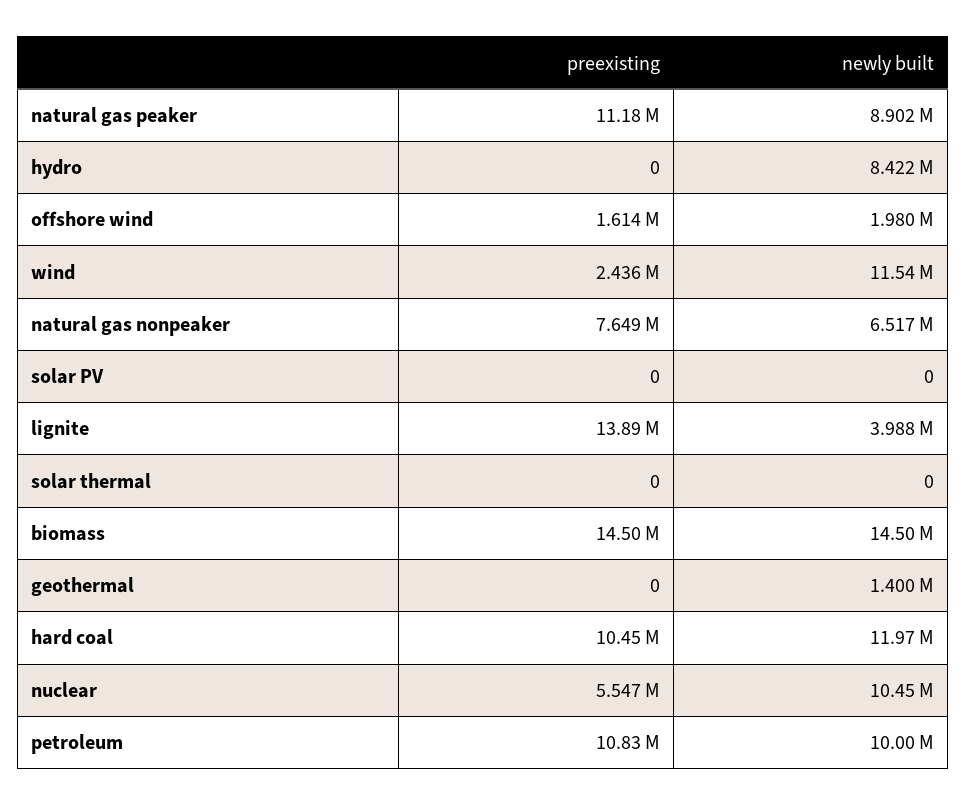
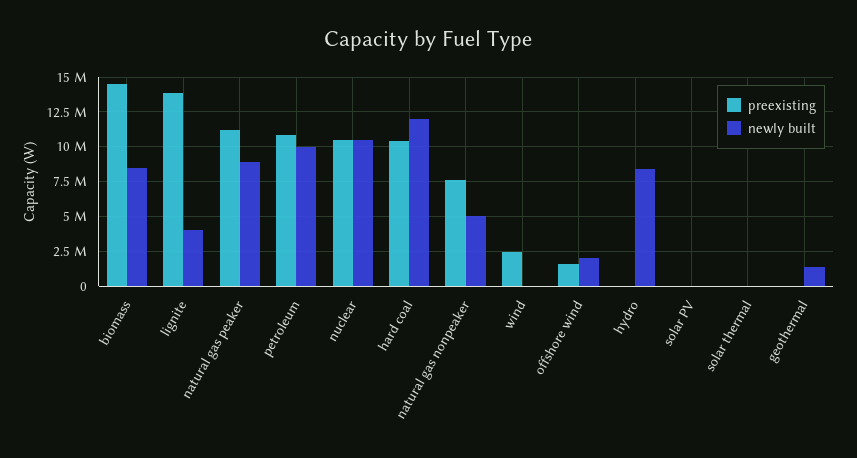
newly built, wind: 11540000 -> 0
newly built, natural gas nonpeaker: 6517000 -> 5000000
newly built, biomass: 14500000 -> 8500000
preexisting, nuclear: 5547000 -> 10500000

